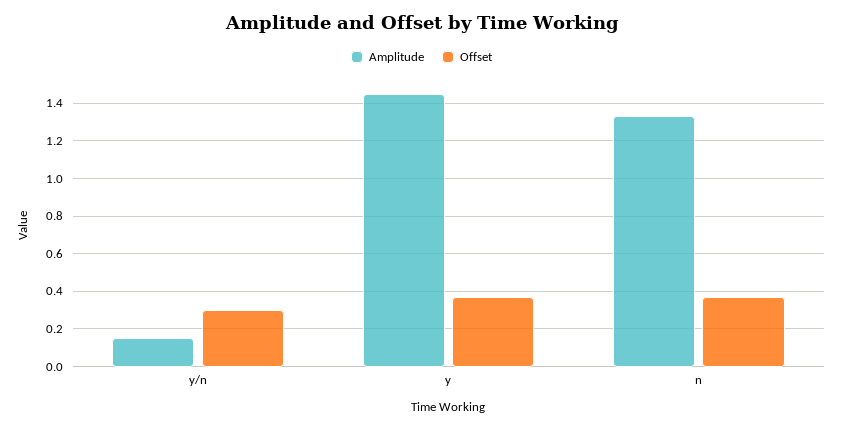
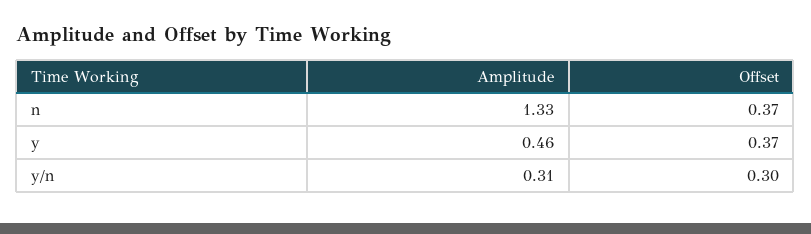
Amplitude, y/n: 0.15 -> 0.31
Amplitude, y: 1.45 -> 0.46

